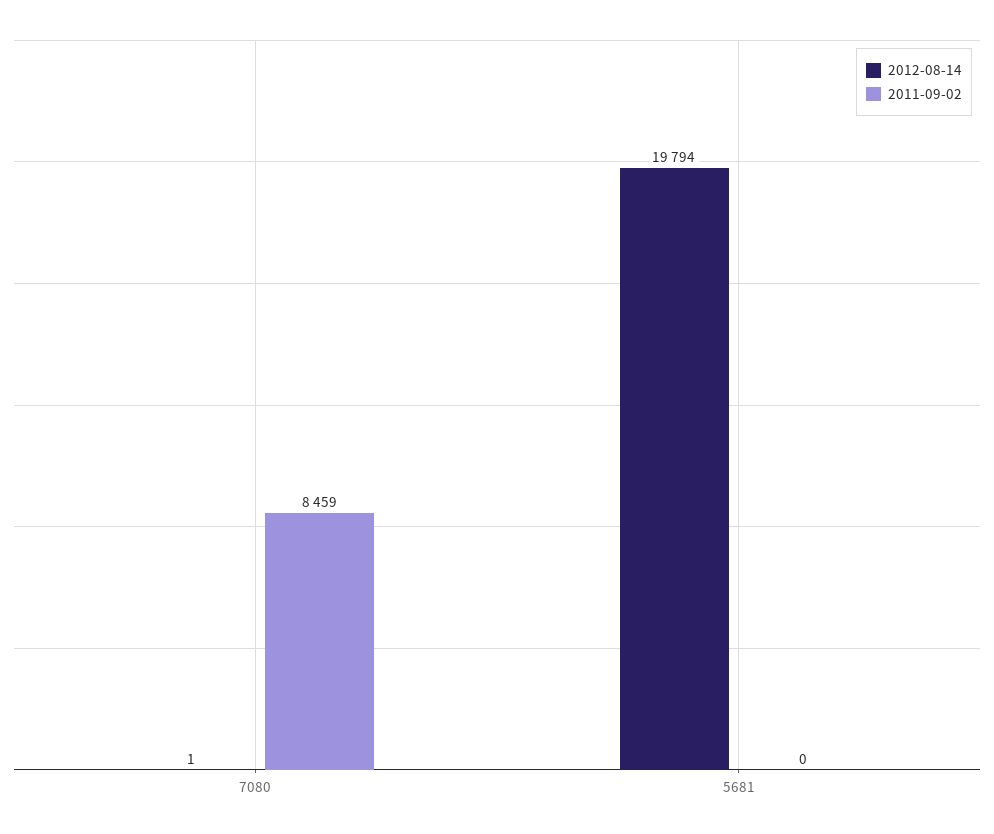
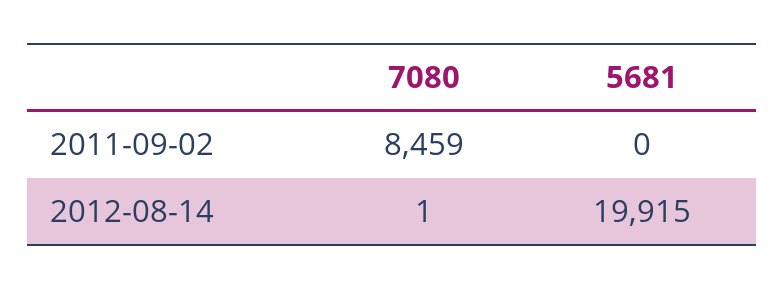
2012-08-14, 5681: 19794 -> 19915

